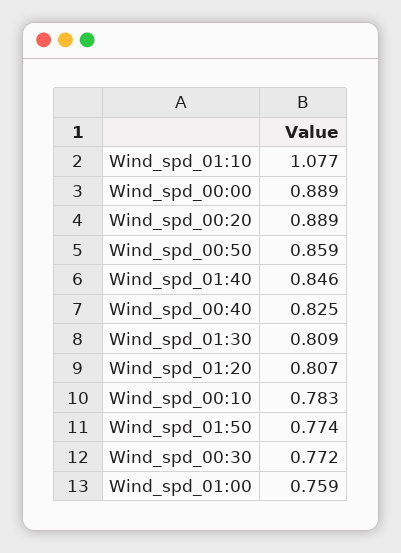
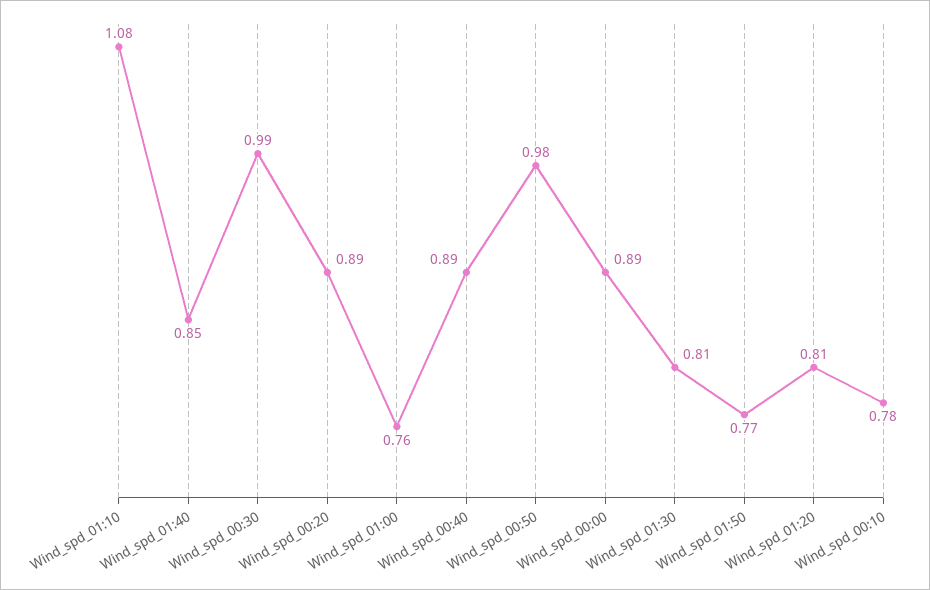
Wind_spd_00:50: 0.859 -> 0.98
Wind_spd_00:40: 0.825 -> 0.89
Wind_spd_00:30: 0.772 -> 0.99

